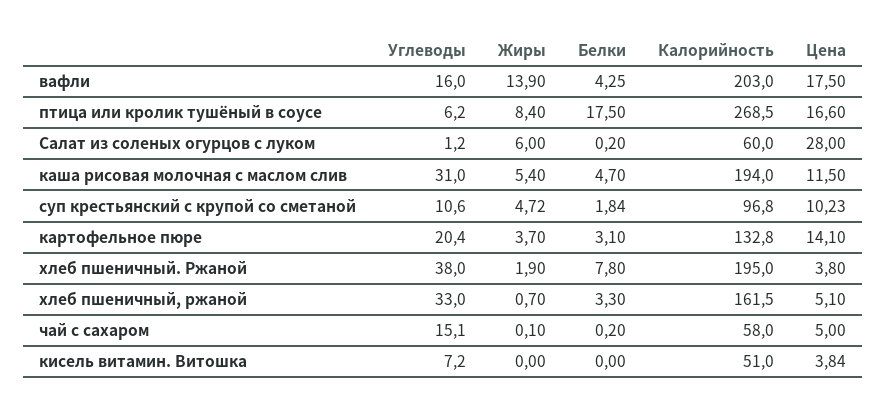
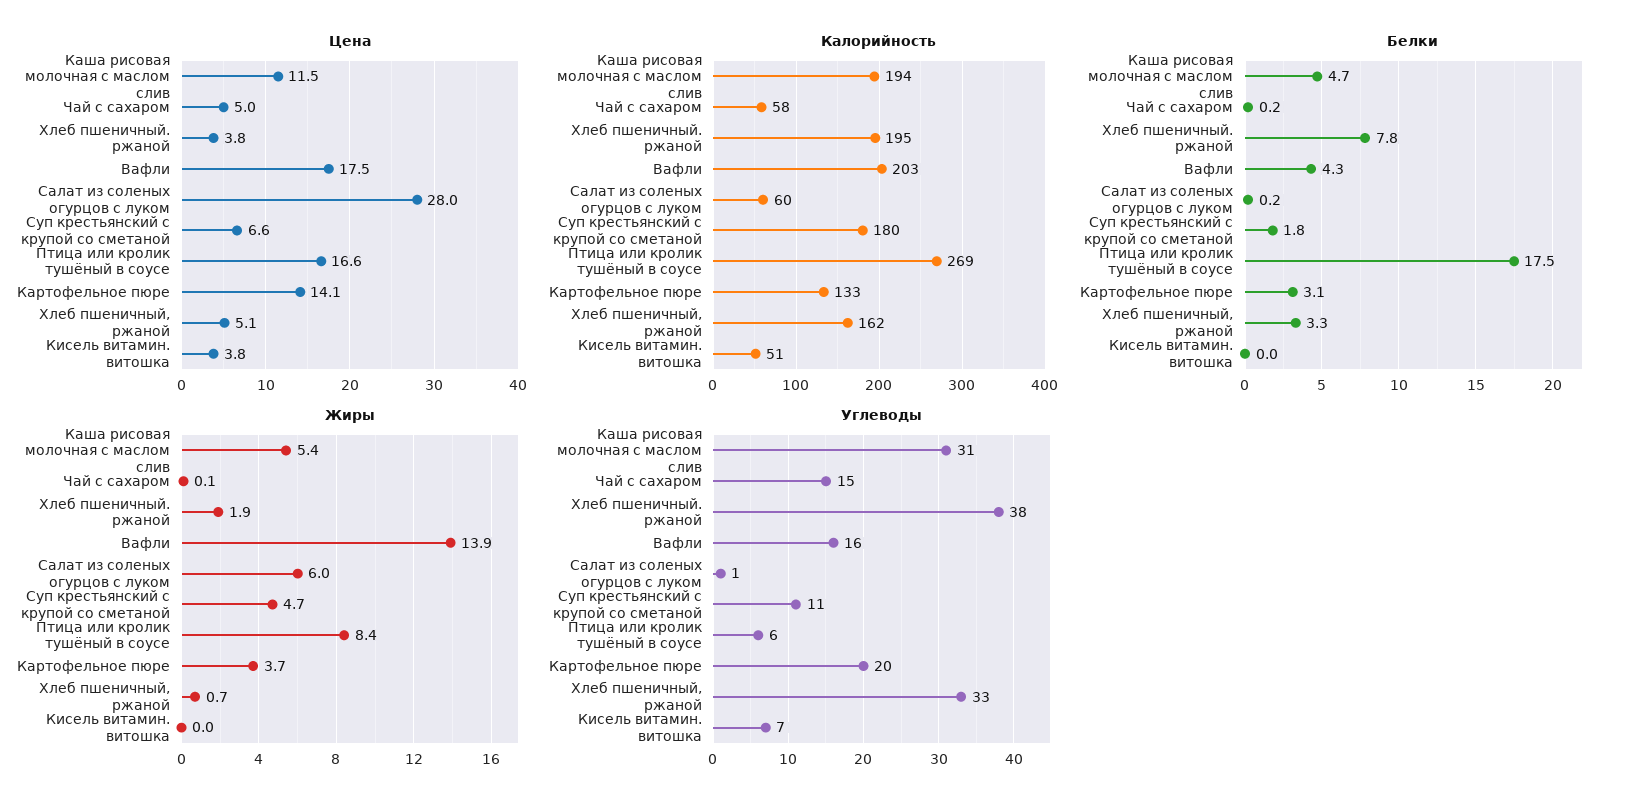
Калорийность, суп крестьянский с крупой со сметаной: 96.8 -> 180
Цена, суп крестьянский с крупой со сметаной: 10.23 -> 6.6

